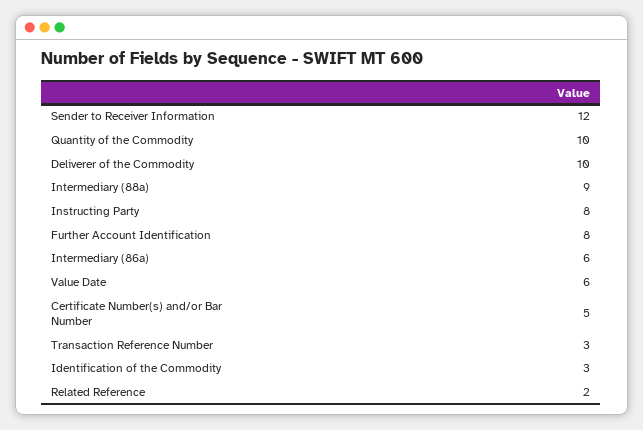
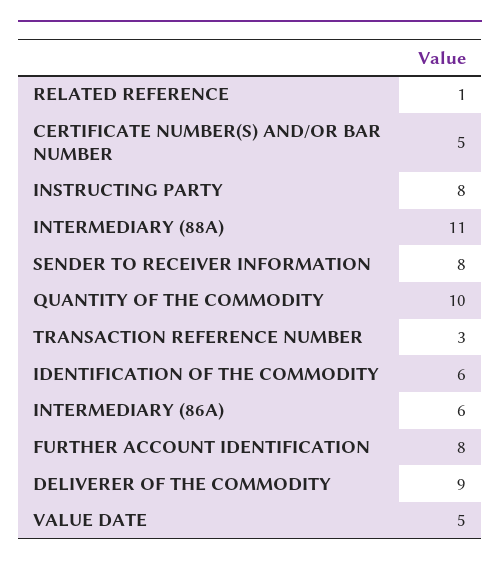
Sender to Receiver Information: 12 -> 8
Deliverer of the Commodity: 10 -> 9
Intermediary (88a): 9 -> 11
Value Date: 6 -> 5
Identification of the Commodity: 3 -> 6
Related Reference: 2 -> 1

